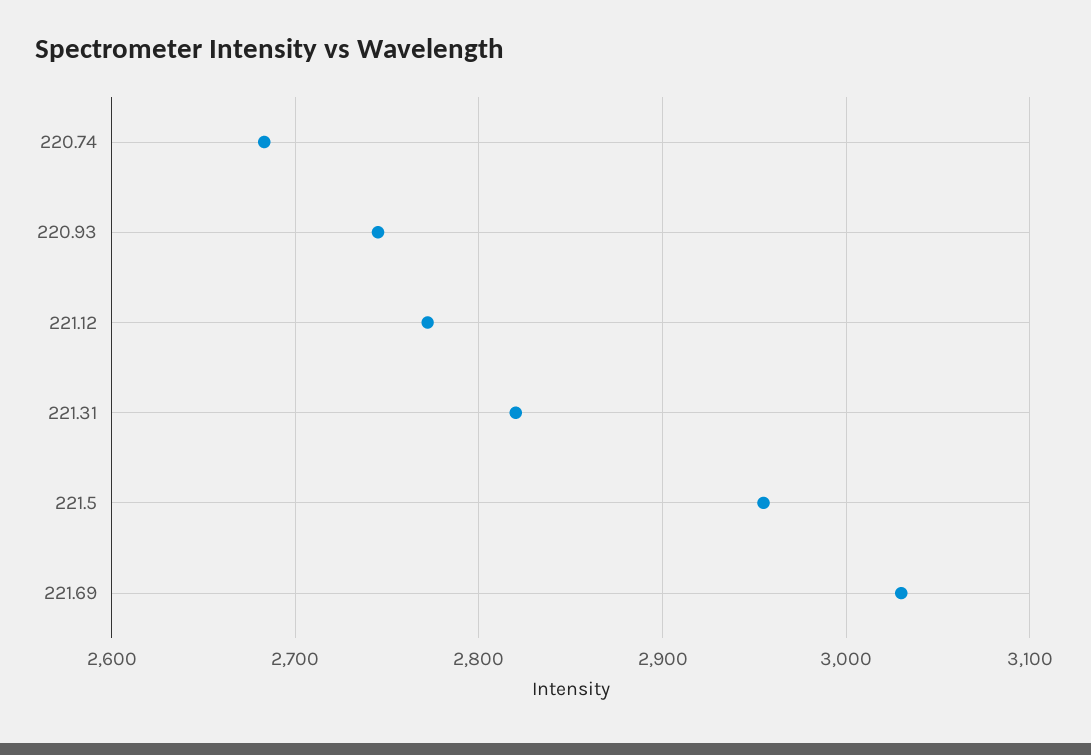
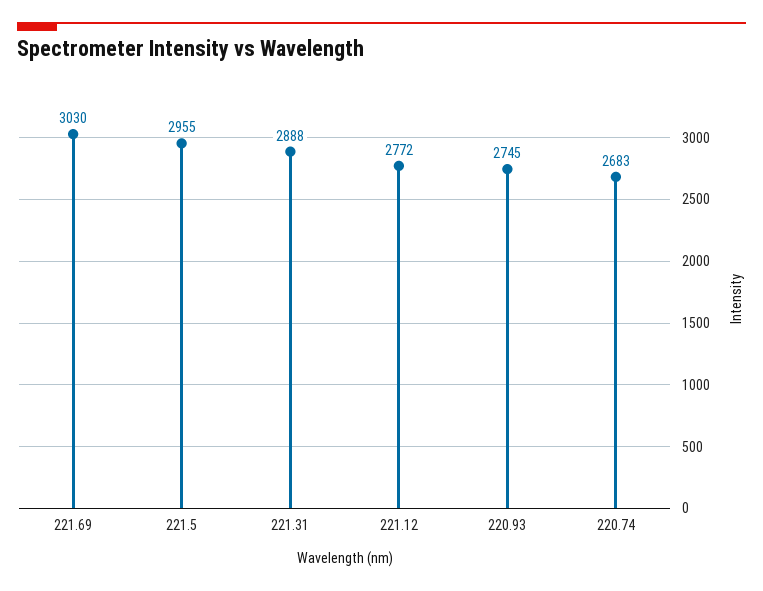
221.31: 2820 -> 2888

